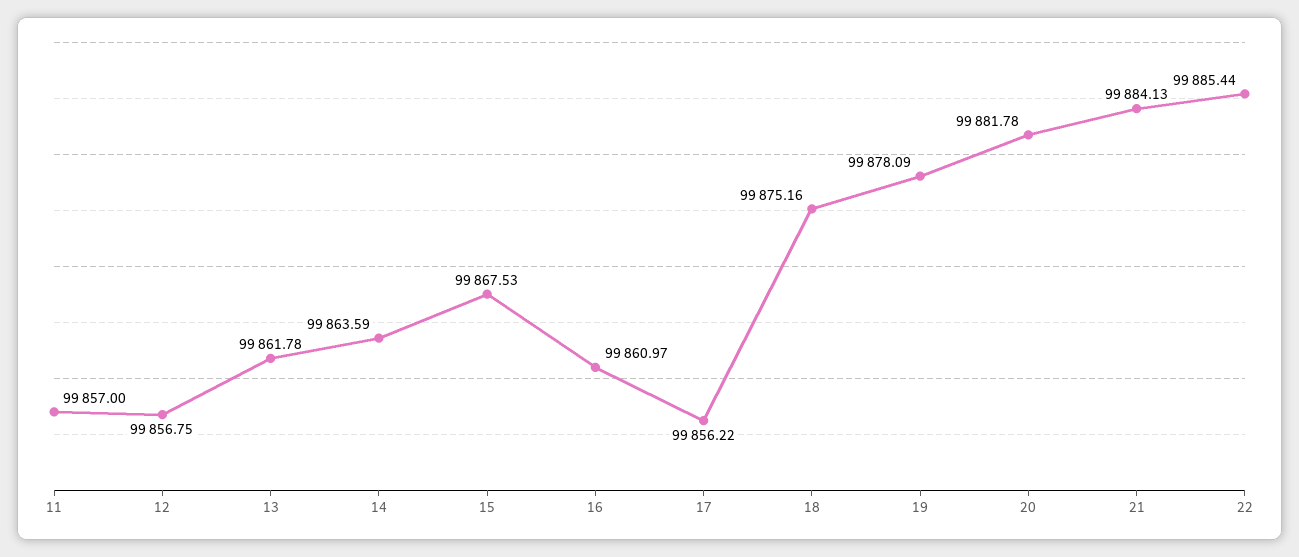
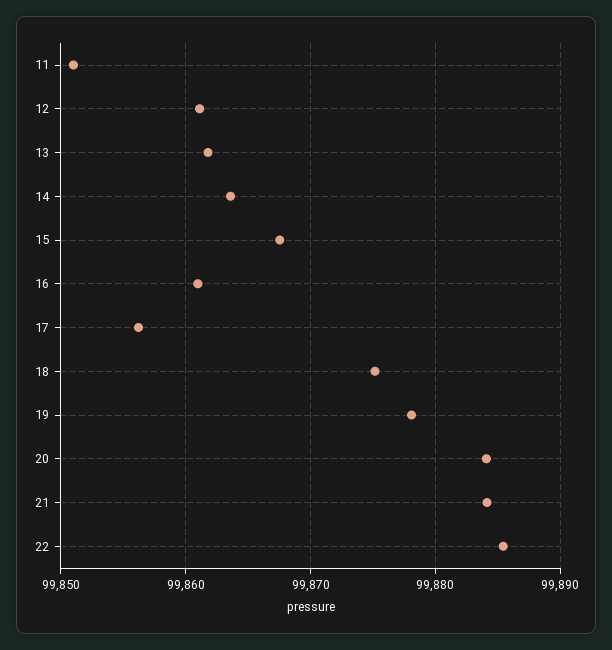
11: 99857 -> 99851
12: 99856.75 -> 99861
20: 99881.78 -> 99884

